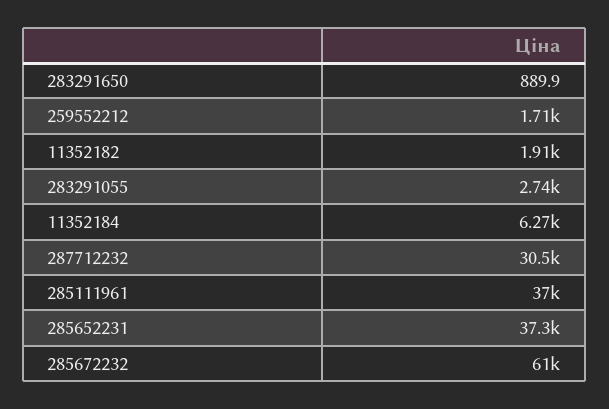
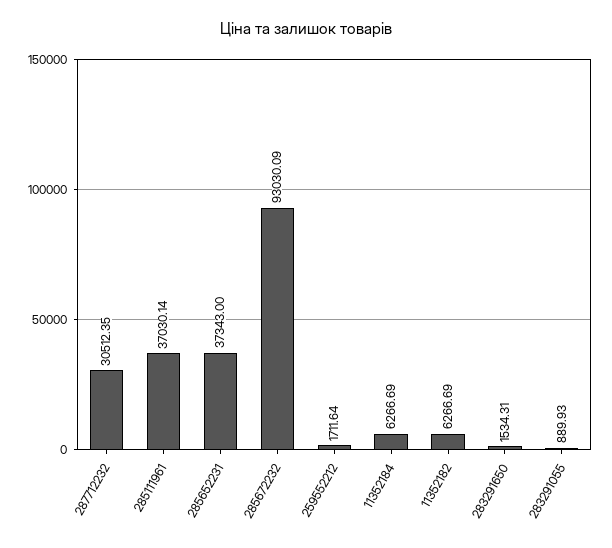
283291650: 889.9 -> 1534.31
11352182: 1910 -> 6266.69
283291055: 2740 -> 889.93
285672232: 61000 -> 93030.09

